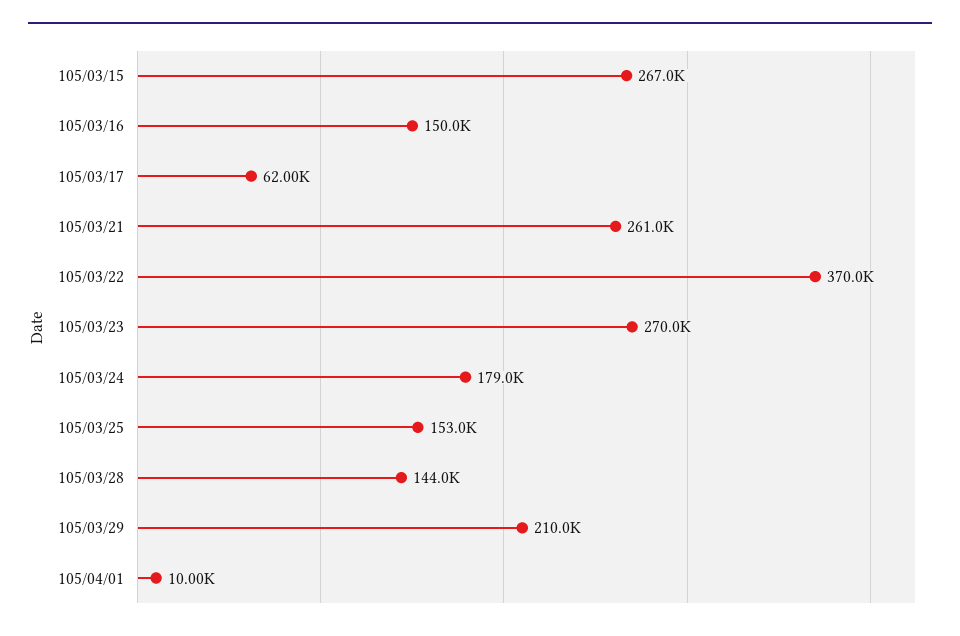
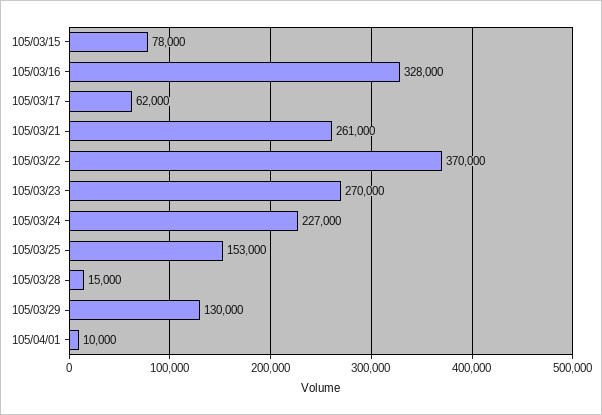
105/03/15: 267000 -> 78000
105/03/16: 150000 -> 328000
105/03/24: 179000 -> 227000
105/03/28: 144000 -> 15000
105/03/29: 210000 -> 130000

